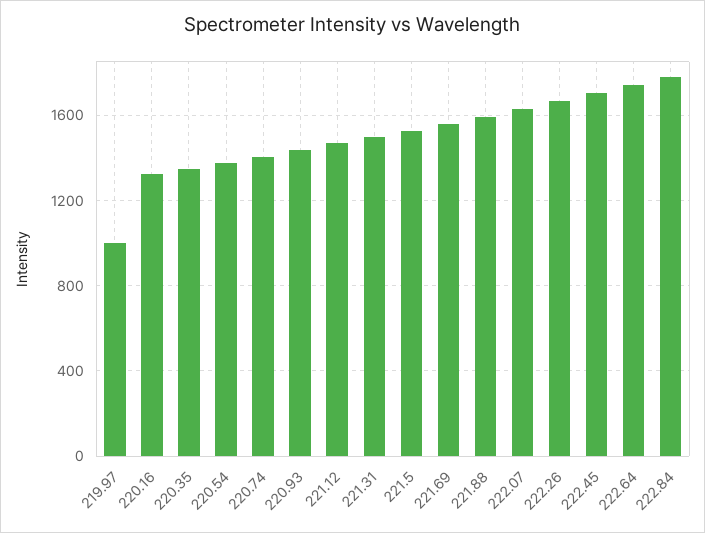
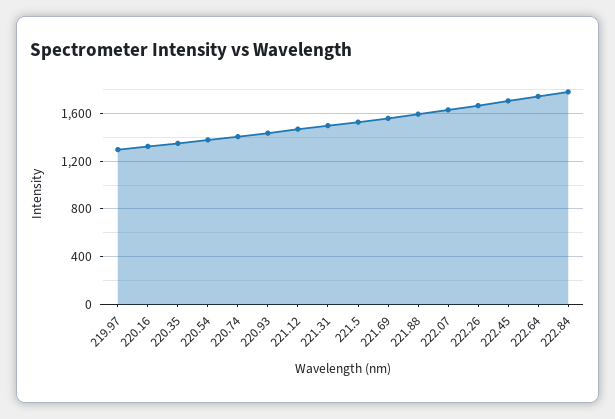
219.97: 1000 -> 1300

